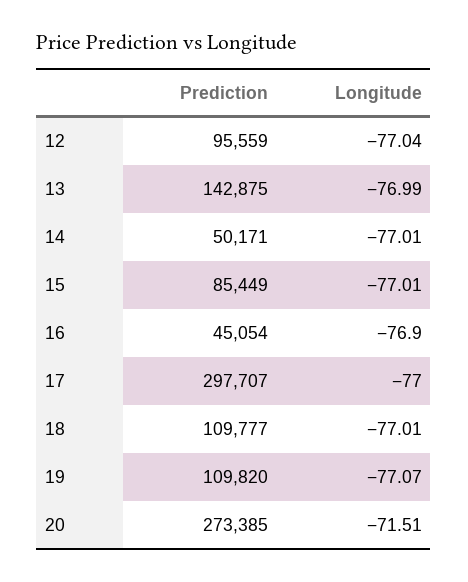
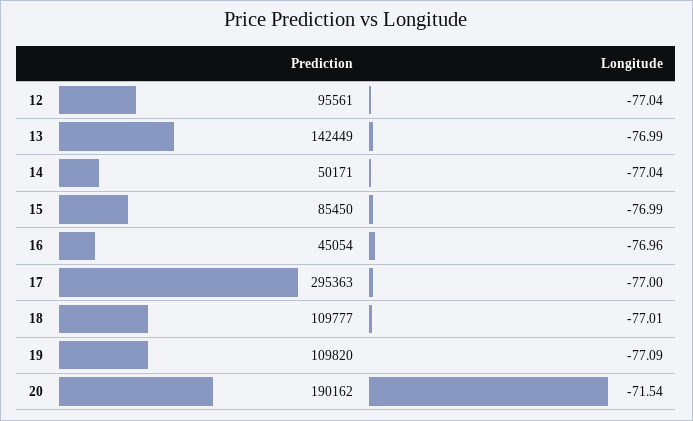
Prediction, 12: 95559 -> 95561
Prediction, 13: 142875 -> 142449
Longitude, 14: -77.01 -> -77.04
Prediction, 15: 85449 -> 85450
Longitude, 15: -77.01 -> -76.99
Longitude, 16: -76.9 -> -76.96
Prediction, 17: 297707 -> 295363
Longitude, 19: -77.07 -> -77.09
Prediction, 20: 273385 -> 190162
Longitude, 20: -71.51 -> -71.54

